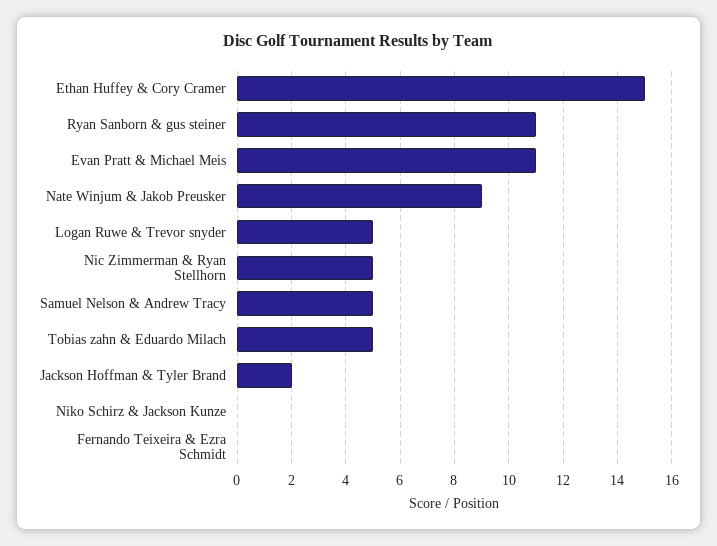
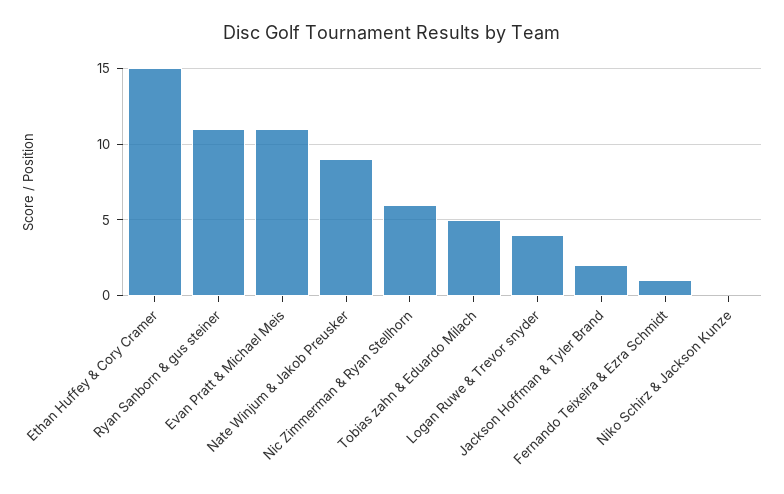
Logan Ruwe & Trevor snyder: 5 -> 4
Nic Zimmerman & Ryan Stellhorn: 5 -> 6
Samuel Nelson & Andrew Tracy: 5 -> none
Fernando Teixeira & Ezra Schmidt: 0 -> 1

